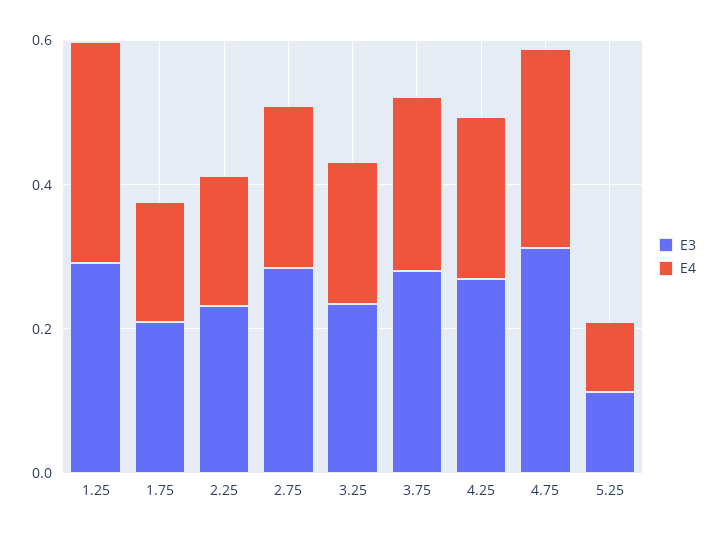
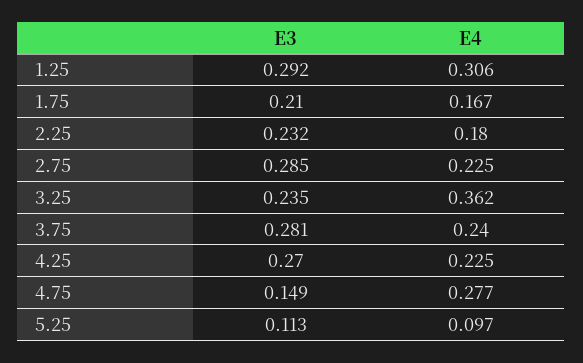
E4, 3.25: 0.2 -> 0.362
E3, 4.75: 0.3 -> 0.149

